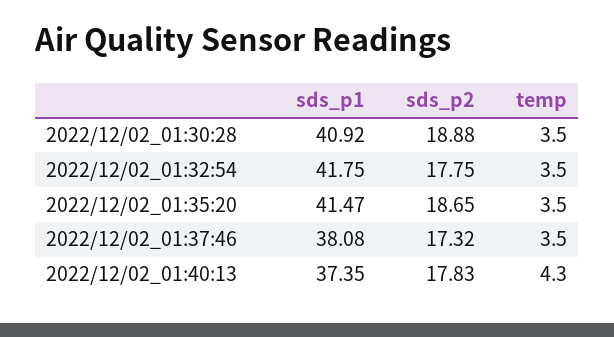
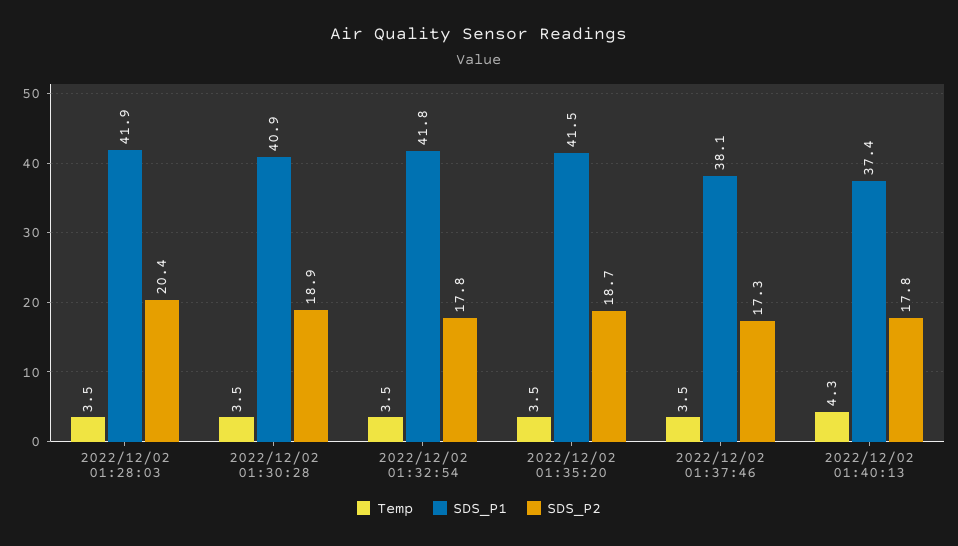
temp, 2022/12/02 01:28:03: none -> 3.5
sds_p1, 2022/12/02 01:28:03: none -> 41.9
sds_p2, 2022/12/02 01:28:03: none -> 20.4

